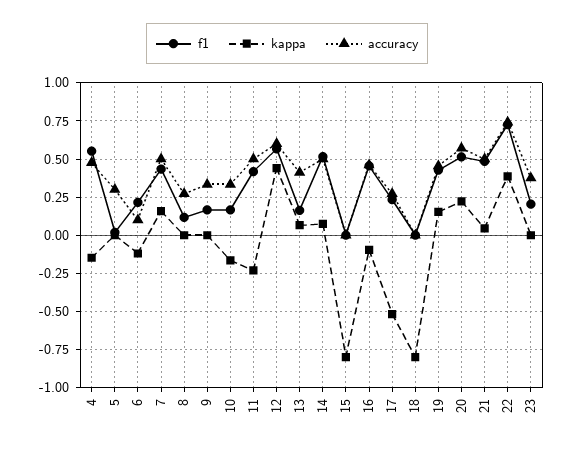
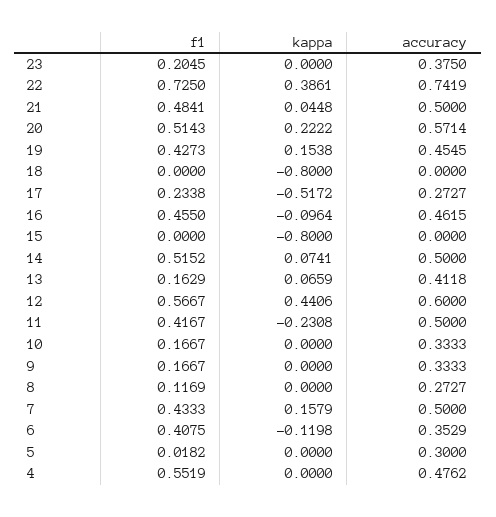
kappa, 4: -0.15 -> 0
f1, 6: 0.2 -> 0.4075
accuracy, 6: 0.1 -> 0.3529
kappa, 10: -0.15 -> 0

